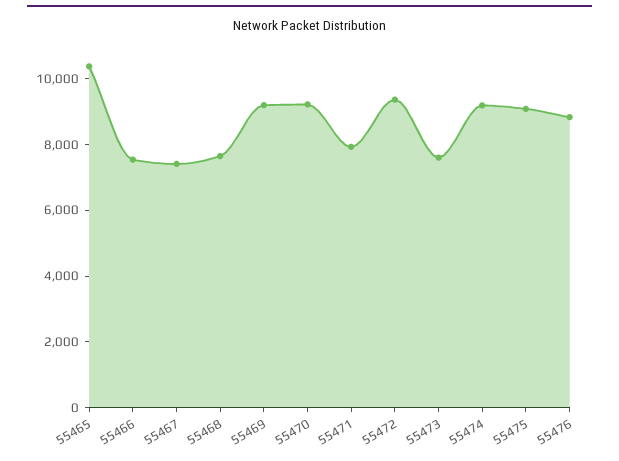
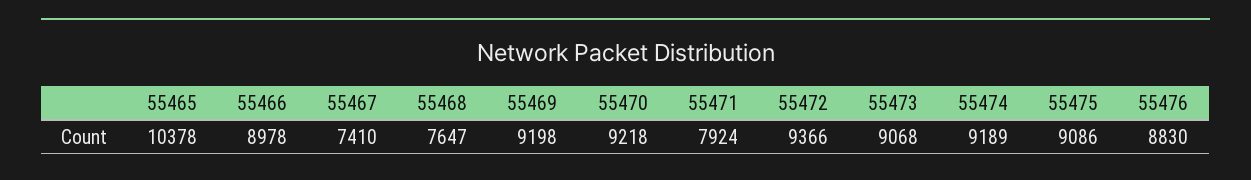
55466: 7500 -> 8978
55473: 7500 -> 9068

